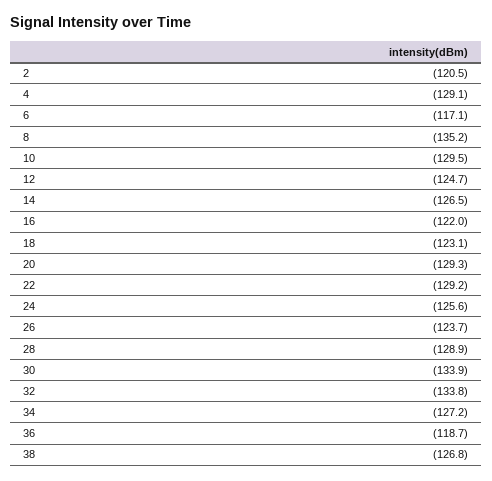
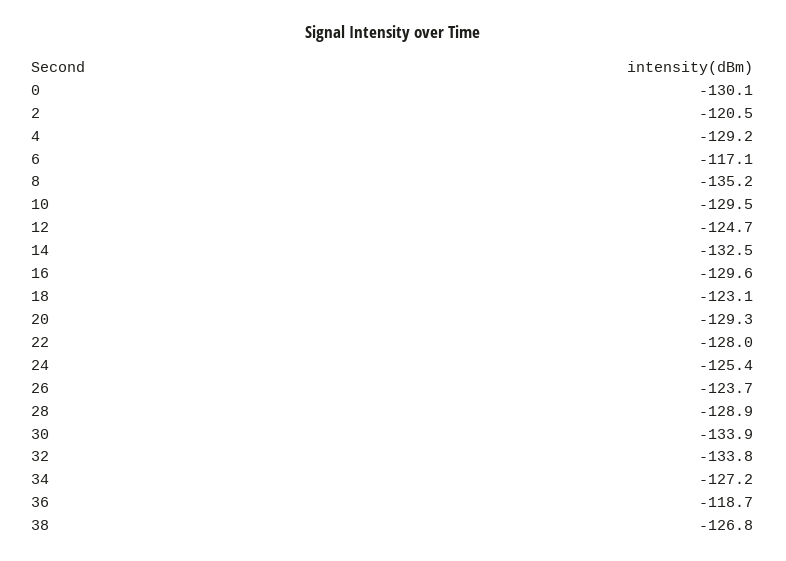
4: -129.1 -> -129.2
14: -126.5 -> -132.5
16: -122 -> -129.6
22: -129.2 -> -128
24: -125.6 -> -125.4
0: none -> -130.1

